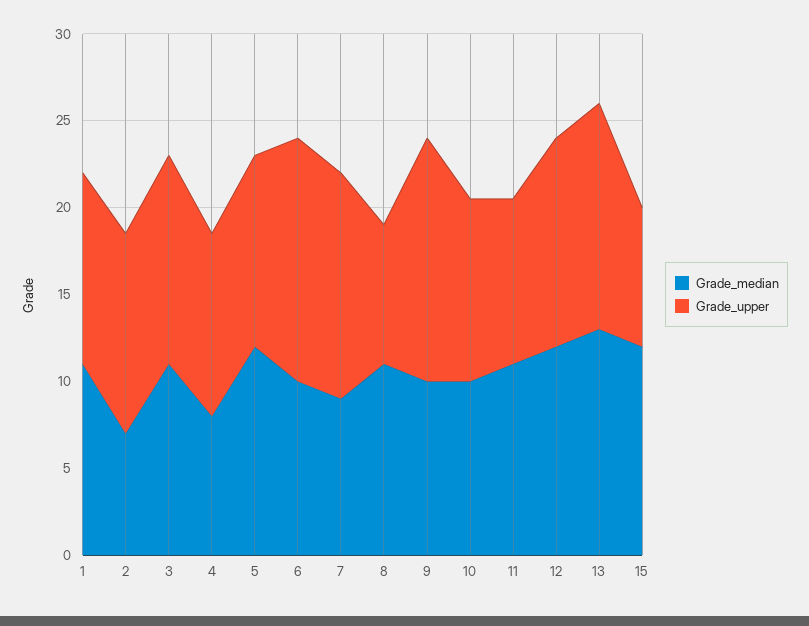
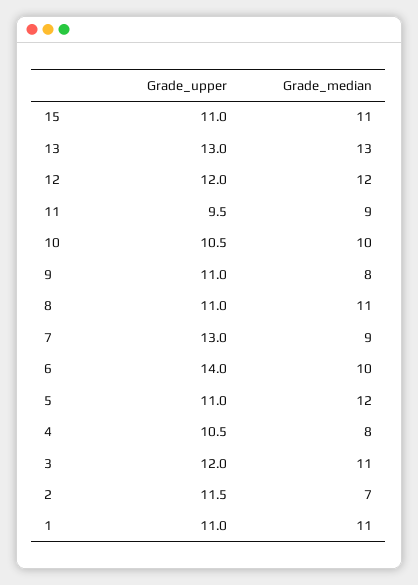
Grade_upper, 8: 8 -> 11
Grade_median, 9: 10 -> 8
Grade_upper, 9: 14 -> 11
Grade_median, 11: 11 -> 9
Grade_median, 15: 12 -> 11
Grade_upper, 15: 8 -> 11

